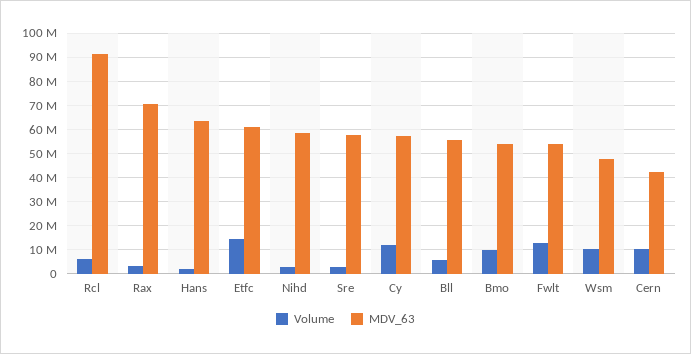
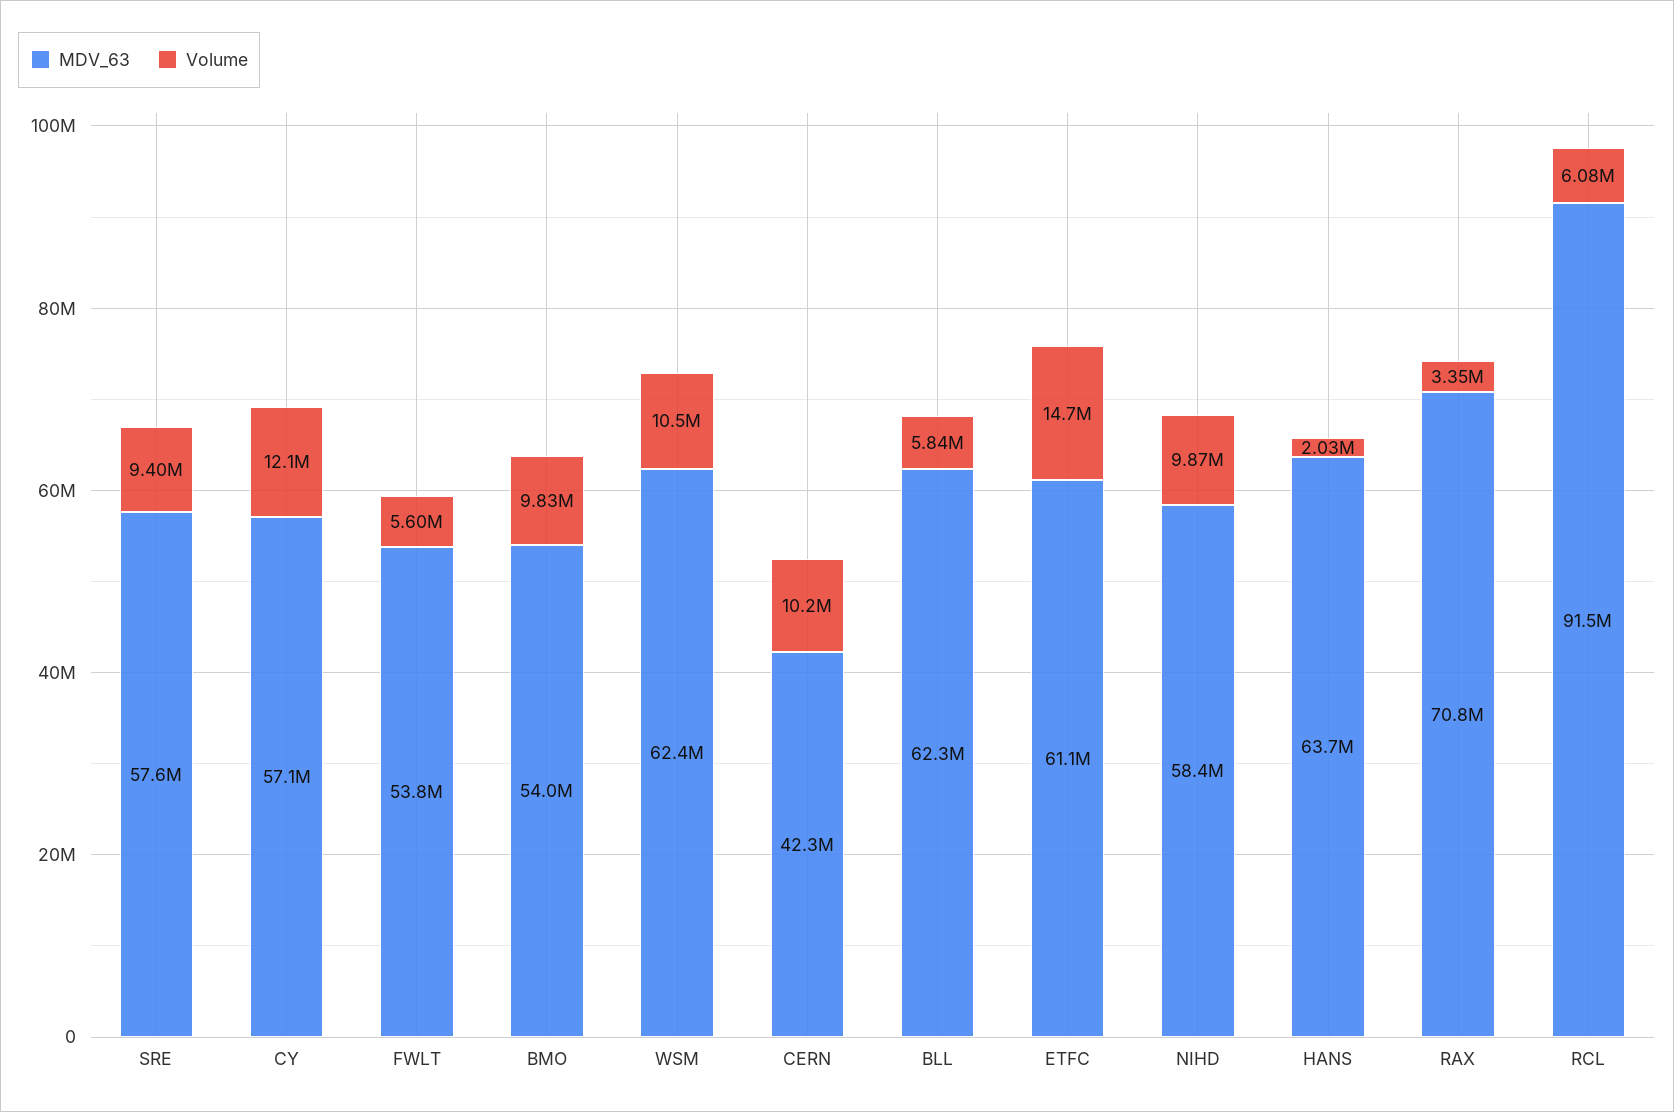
Volume, Nihd: 2500000 -> 9870000
Volume, Sre: 2500000 -> 9400000
MDV_63, Bll: 55000000 -> 62300000
Volume, Fwlt: 12500000 -> 5600000
MDV_63, Wsm: 47500000 -> 62400000

